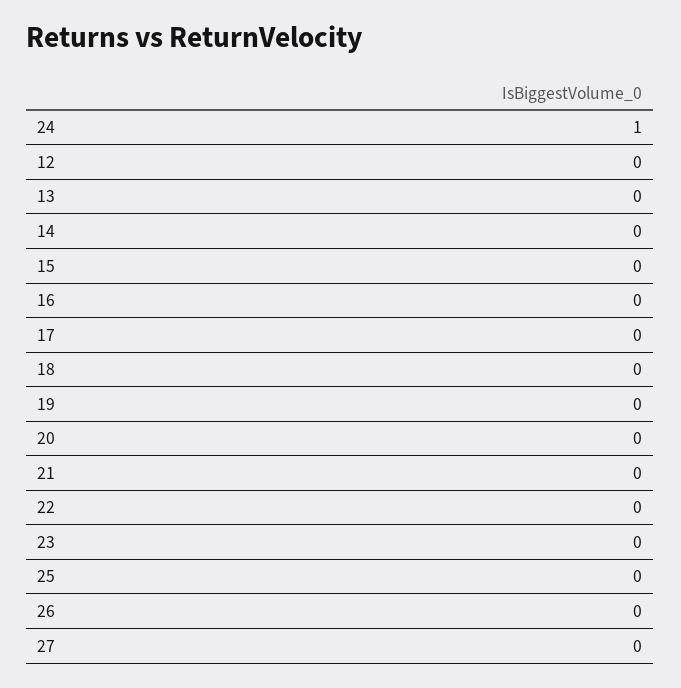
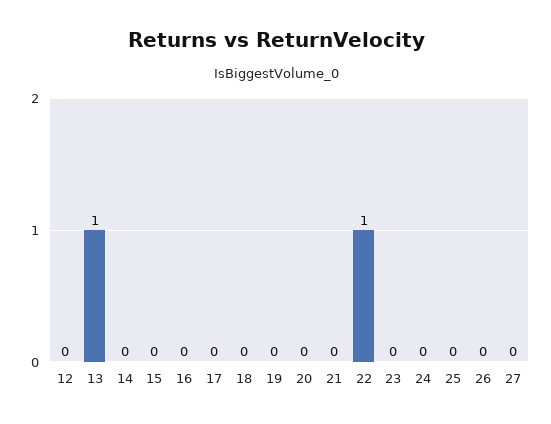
24: 1 -> 0
13: 0 -> 1
22: 0 -> 1

